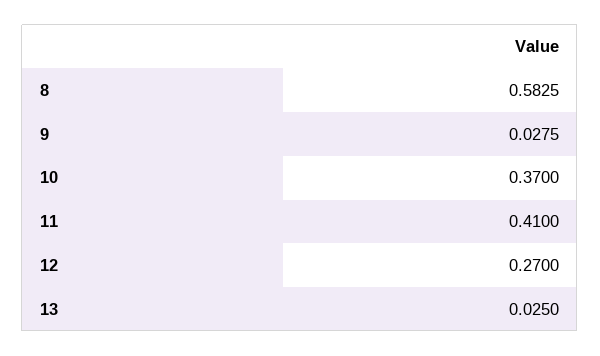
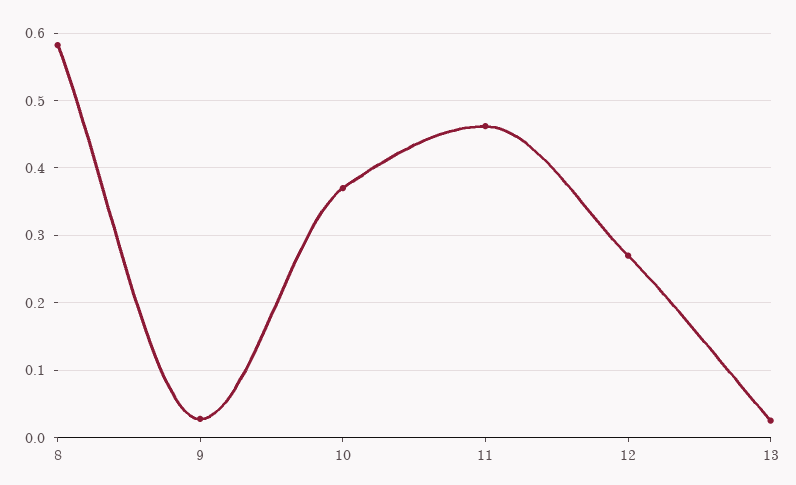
11: 0.41 -> 0.46

